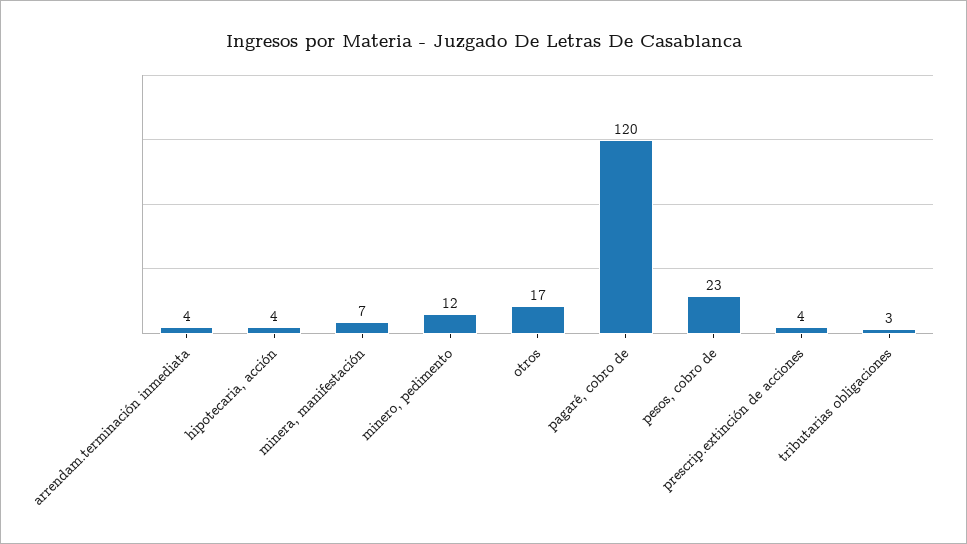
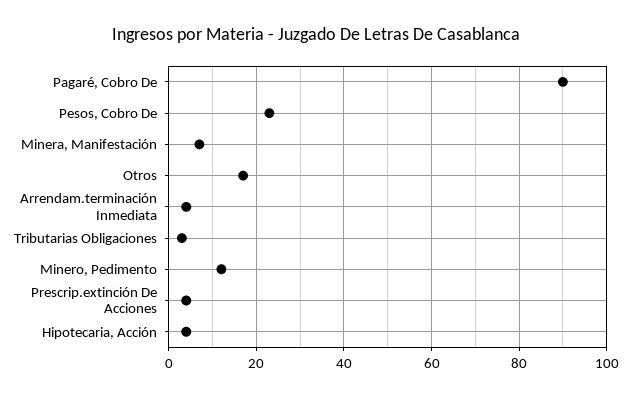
pagaré, cobro de: 120 -> 90

